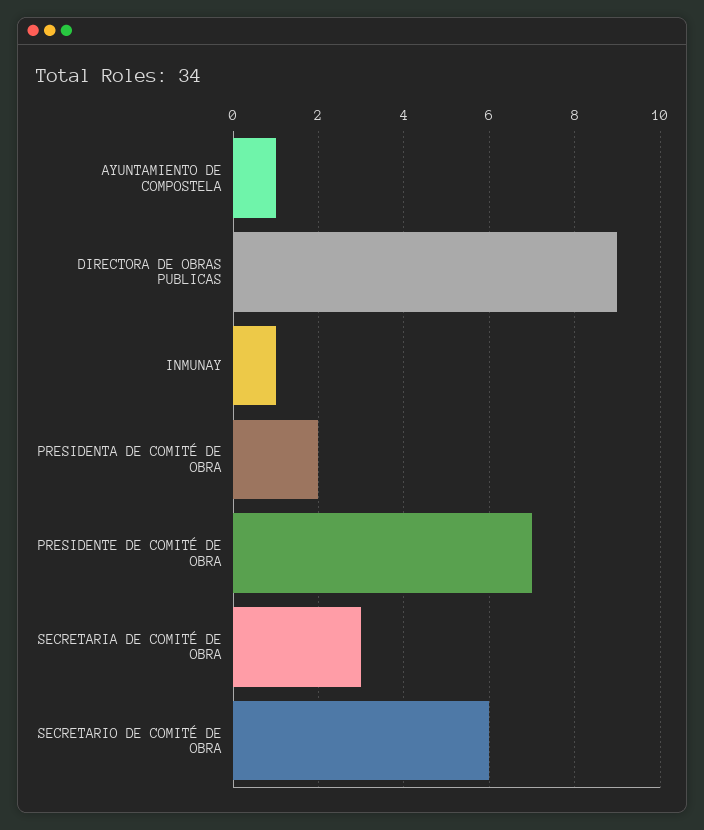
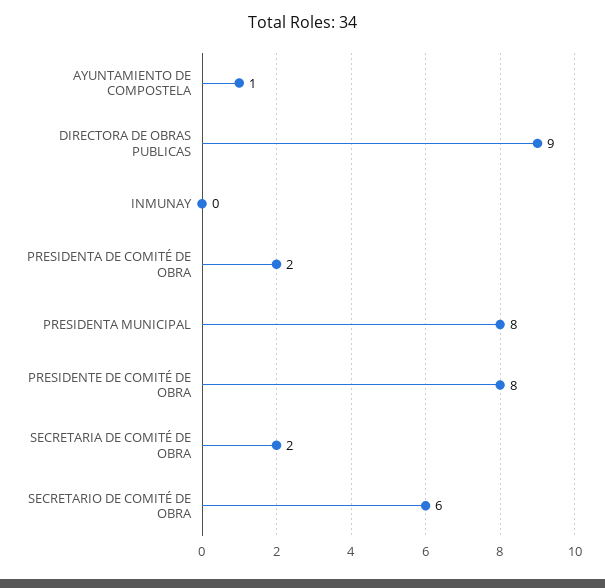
INMUNAY: 1 -> 0
PRESIDENTE DE COMITÉ DE OBRA: 7 -> 8
SECRETARIA DE COMITÉ DE OBRA: 3 -> 2
PRESIDENTA MUNICIPAL: none -> 8

